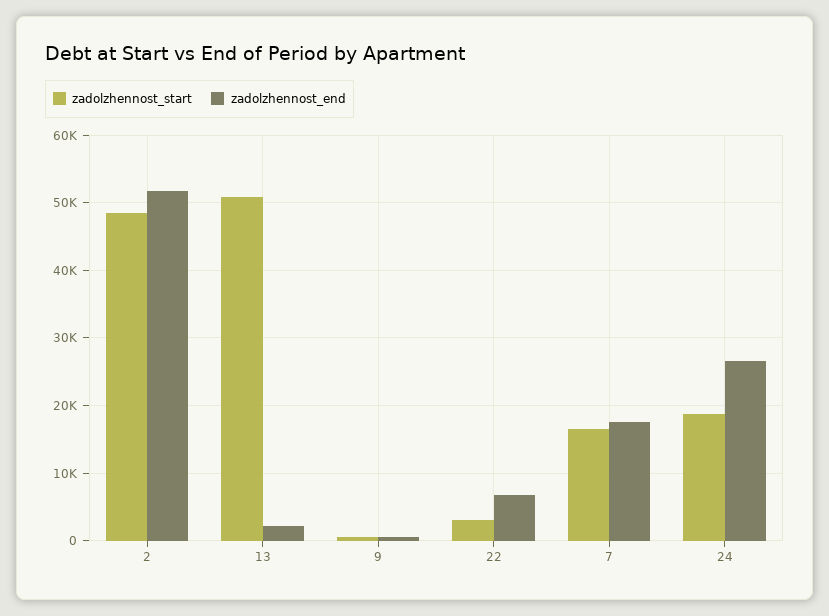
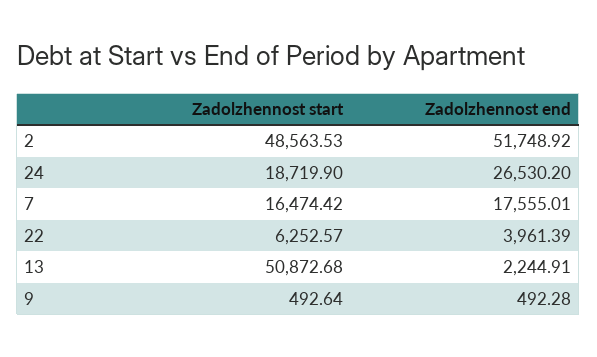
zadolzhennost_start, 22: 3000 -> 6252.57
zadolzhennost_end, 22: 7000 -> 3961.39

